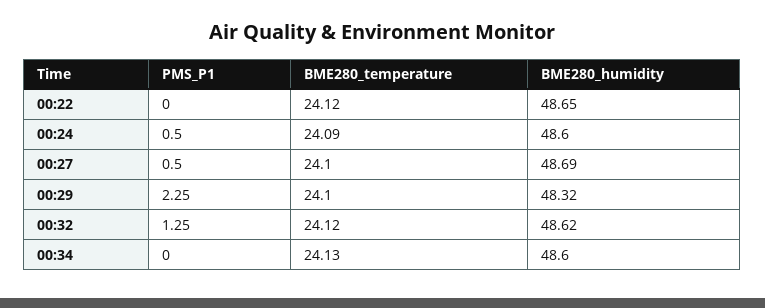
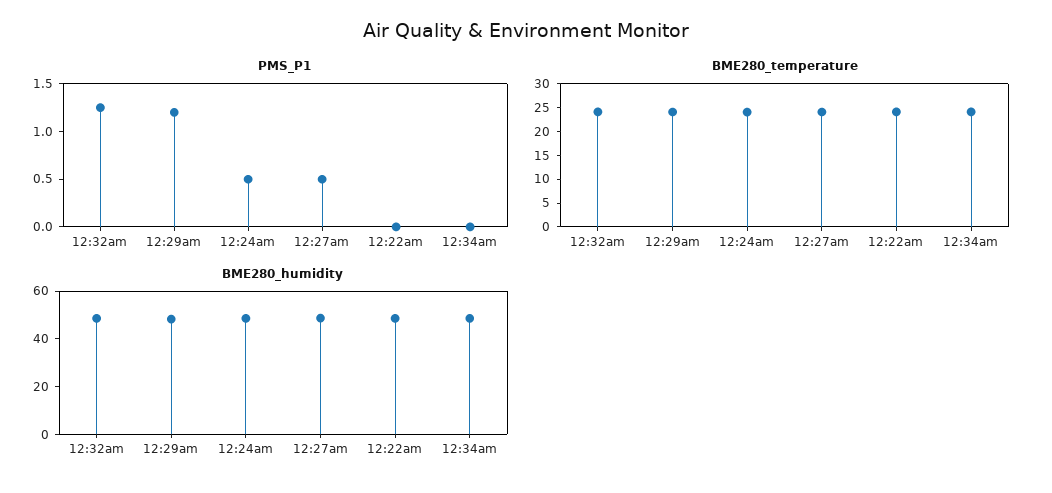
PMS_P1, 00:29: 2.25 -> 1.2

